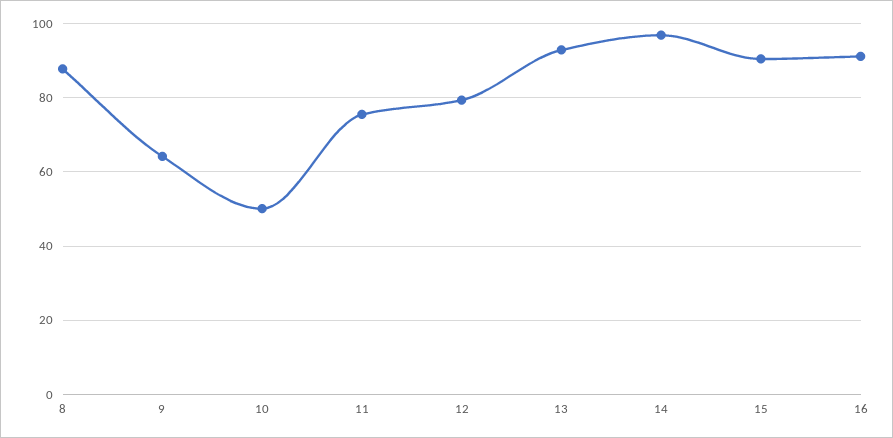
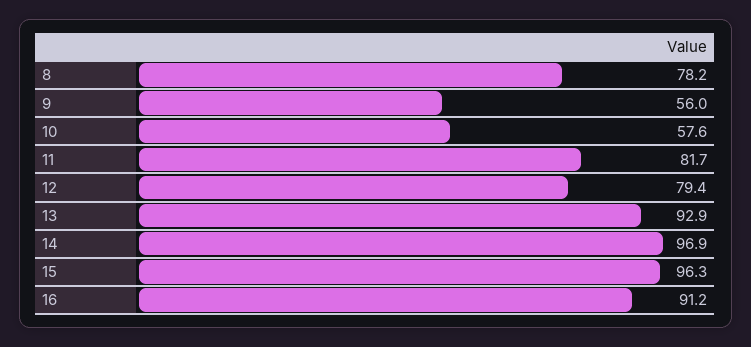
8: 88 -> 78.2
9: 64 -> 56
10: 50 -> 57.6
11: 76 -> 81.7
15: 90 -> 96.3

